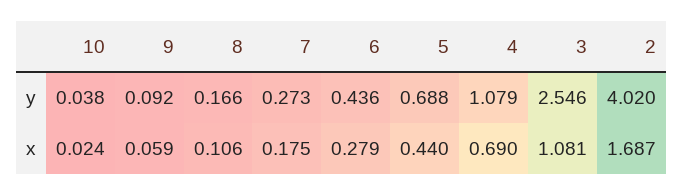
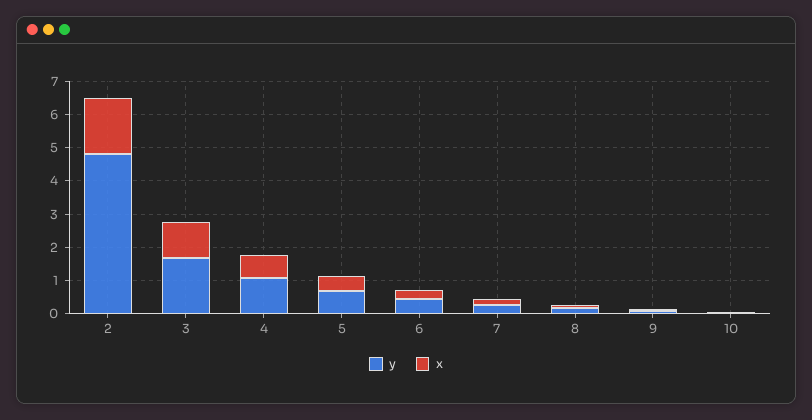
y, 3: 2.546 -> 1.75
y, 2: 4.02 -> 4.75

